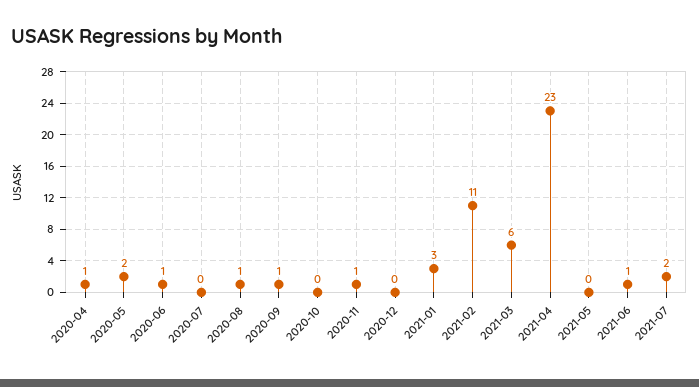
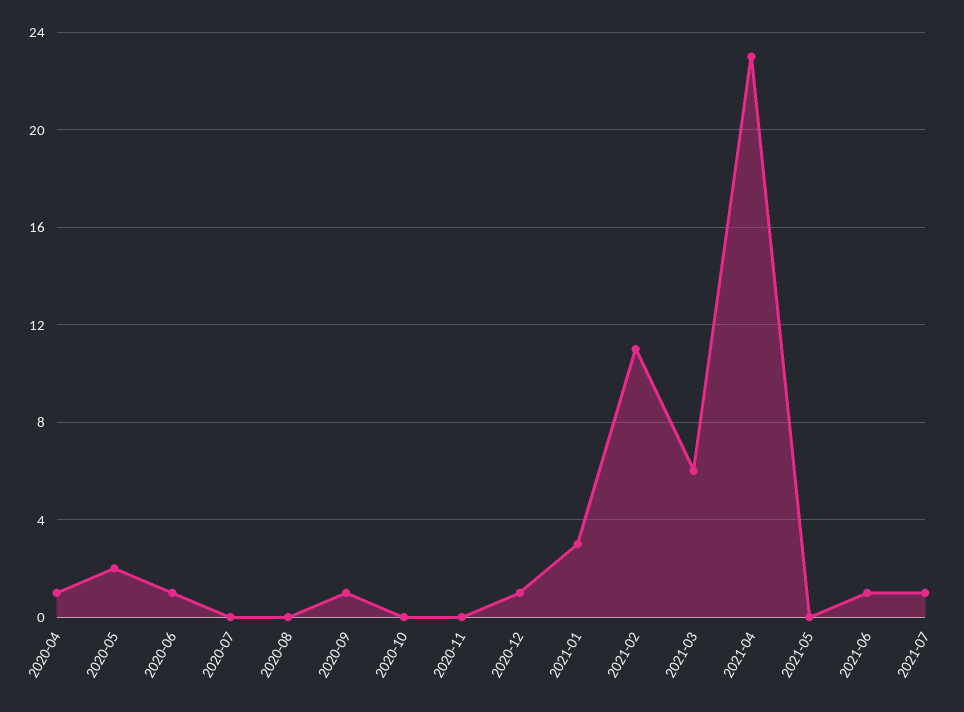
2020-08: 1 -> 0
2020-11: 1 -> 0
2020-12: 0 -> 1
2021-07: 2 -> 1

